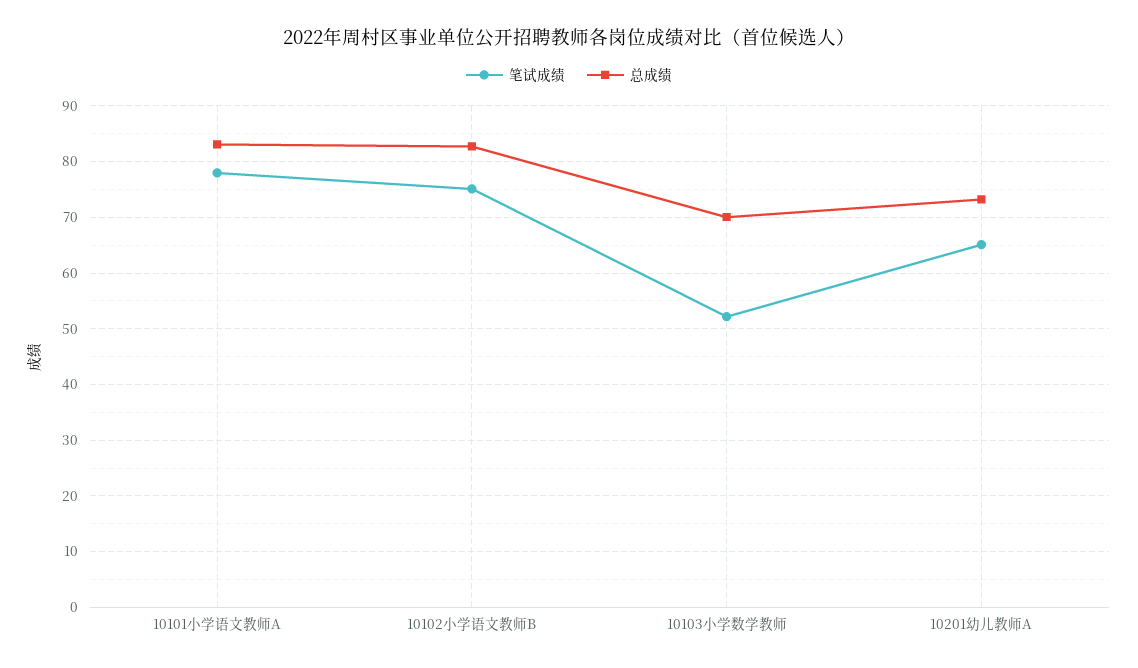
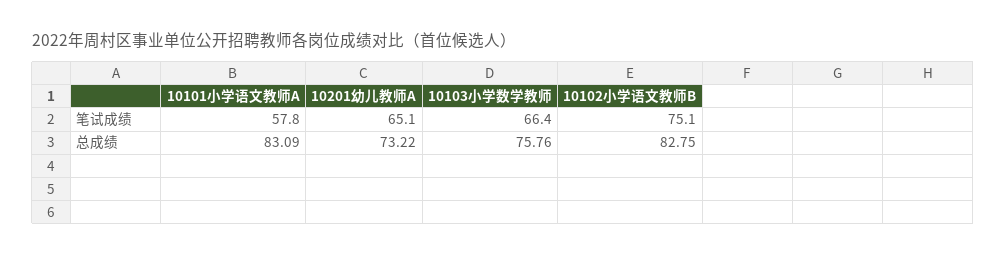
笔试成绩, 10101小学语文教师A: 78 -> 57.8
笔试成绩, 10103小学数学教师: 52 -> 66.4
总成绩, 10103小学数学教师: 70 -> 75.76

